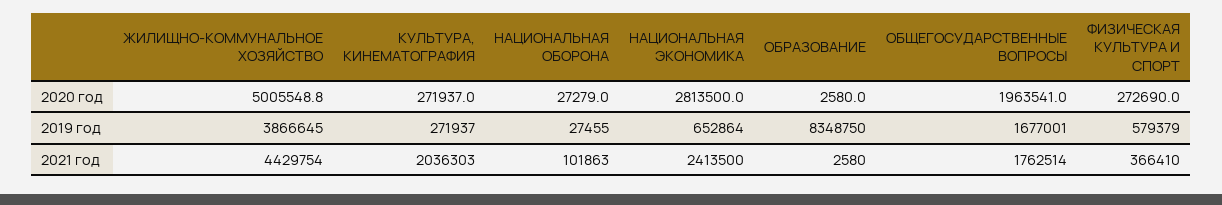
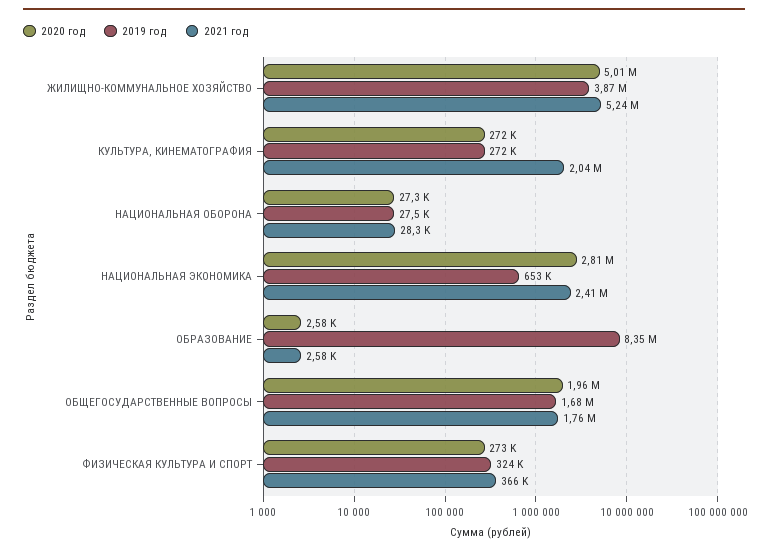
2019 год, ФИЗИЧЕСКАЯ КУЛЬТУРА И СПОРТ: 579379 -> 324000
2021 год, ЖИЛИЩНО-КОММУНАЛЬНОЕ ХОЗЯЙСТВО: 4429754 -> 5240000
2021 год, НАЦИОНАЛЬНАЯ ОБОРОНА: 101863 -> 28300

